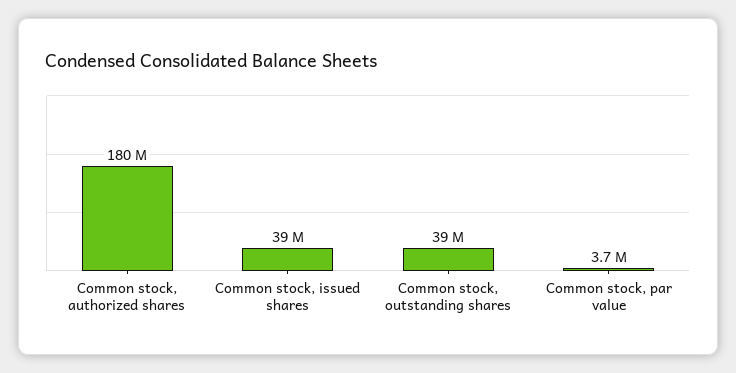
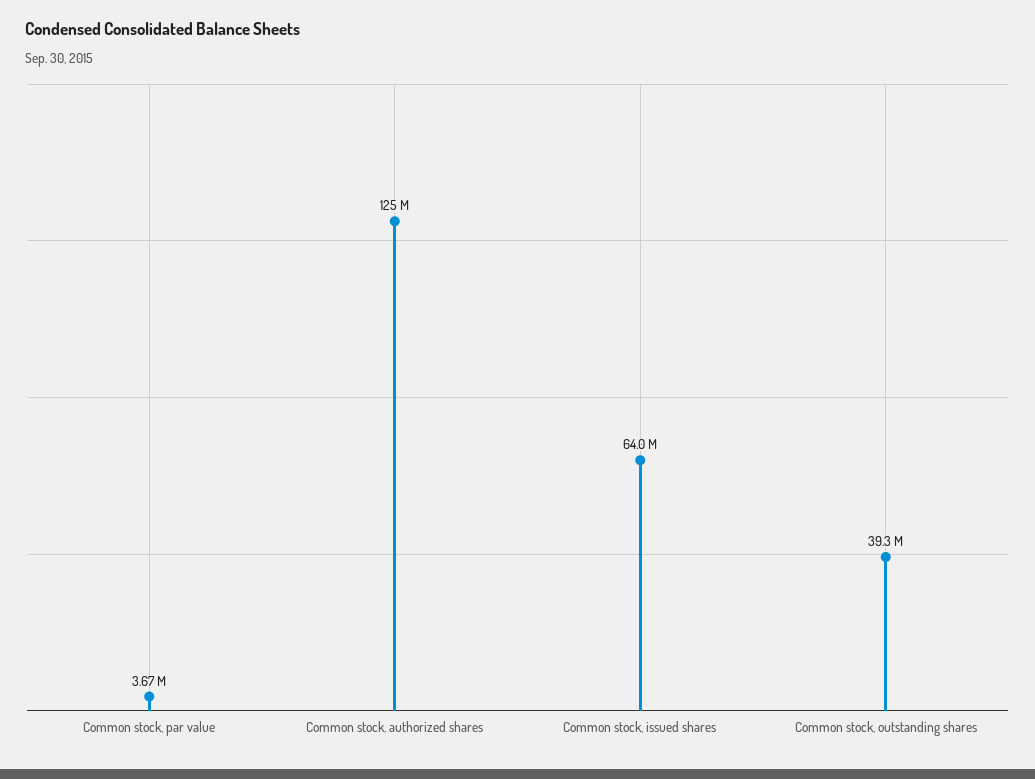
Common stock, authorized shares: 180000000 -> 125000000
Common stock, issued shares: 39000000 -> 64000000

